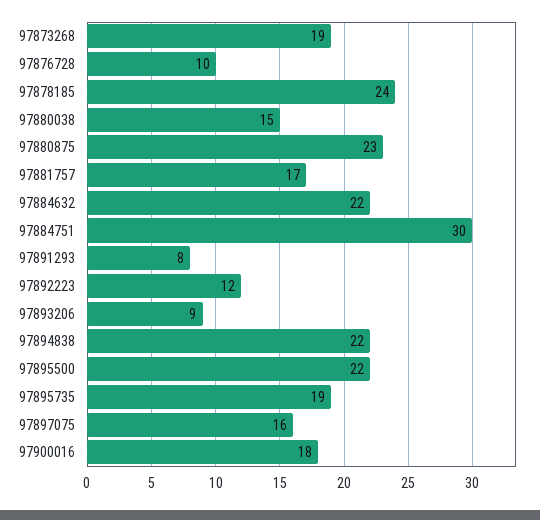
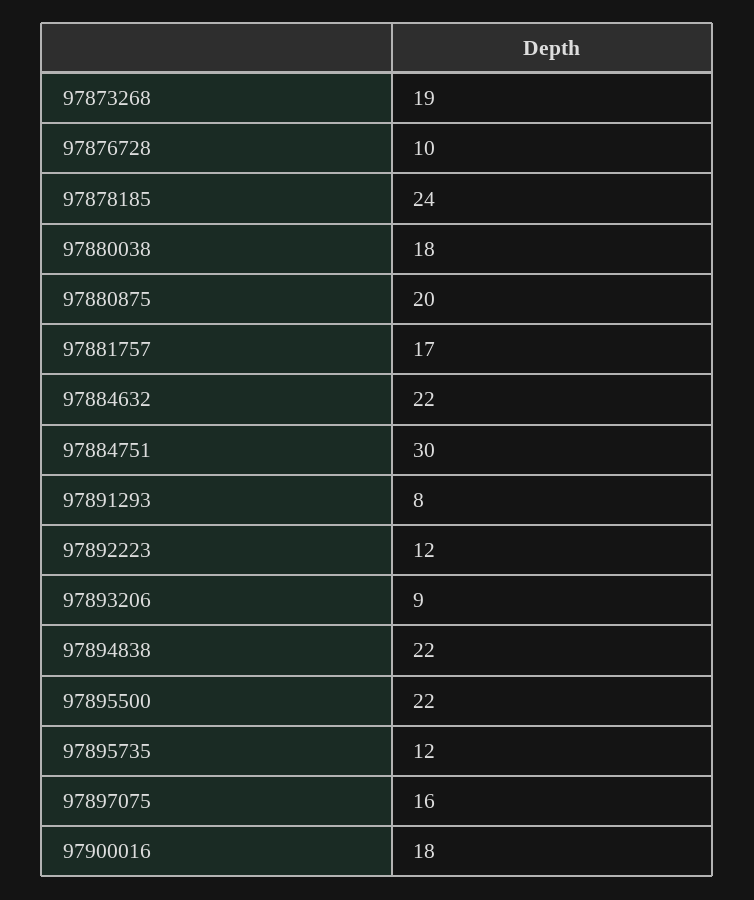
97880038: 15 -> 18
97880875: 23 -> 20
97895735: 19 -> 12

